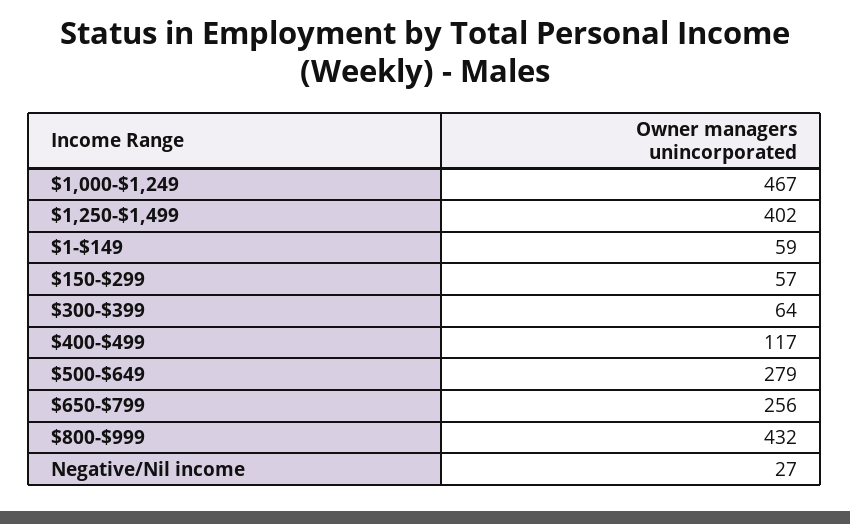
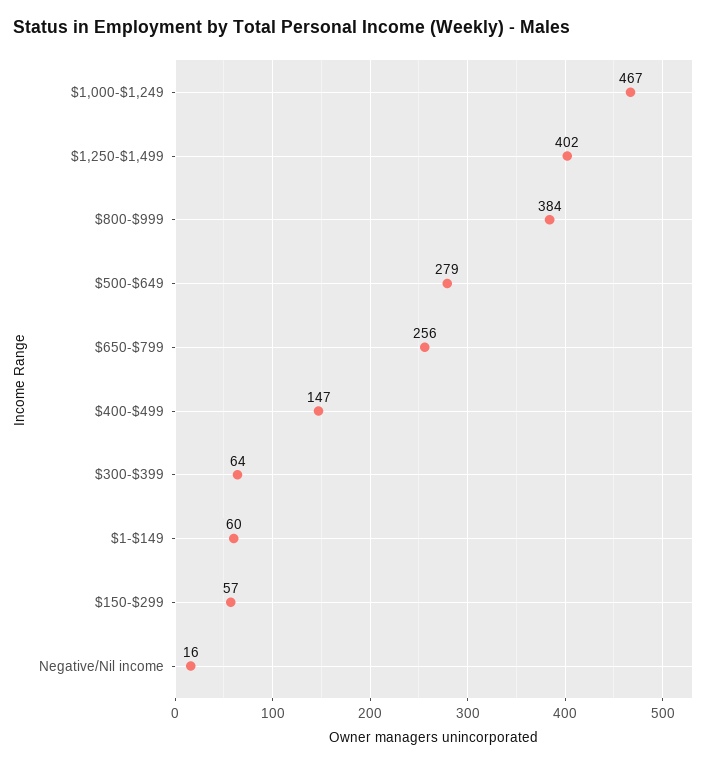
$1-$149: 59 -> 60
$400-$499: 117 -> 147
$800-$999: 432 -> 384
Negative/Nil income: 27 -> 16

